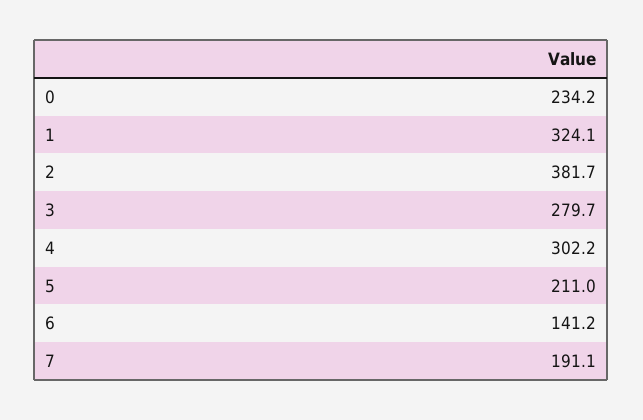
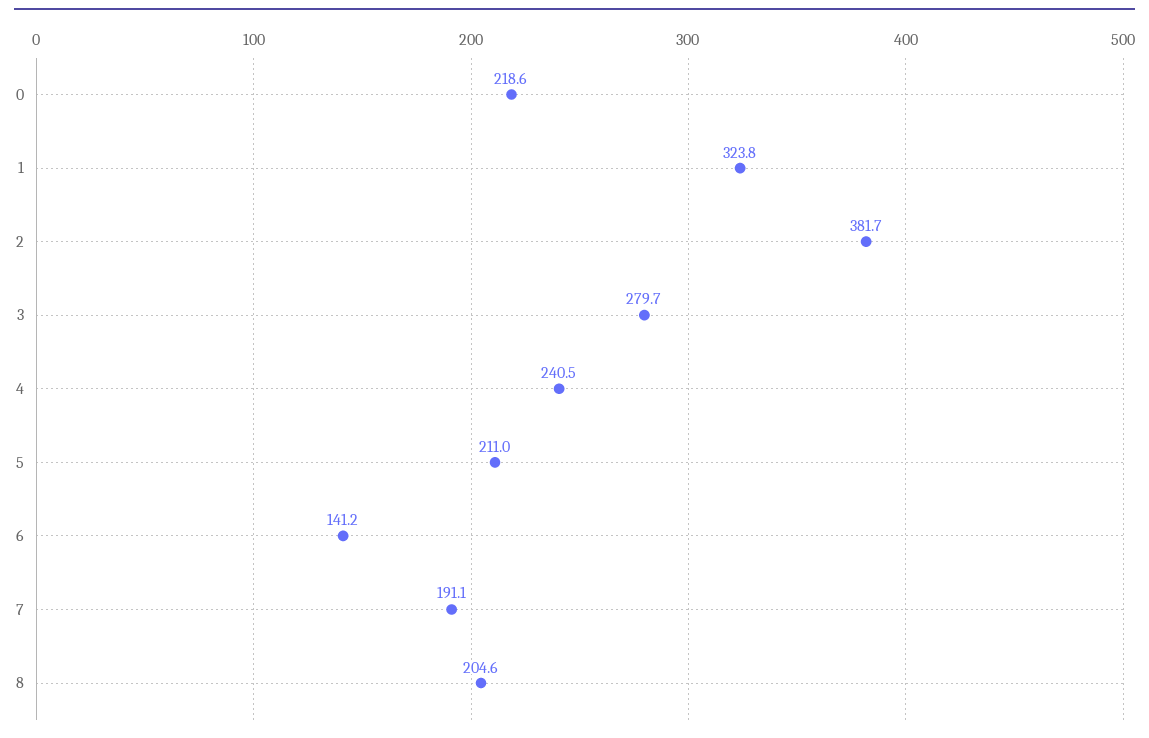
0: 234.2 -> 218.6
1: 324.1 -> 323.8
4: 302.2 -> 240.5
8: none -> 204.6

